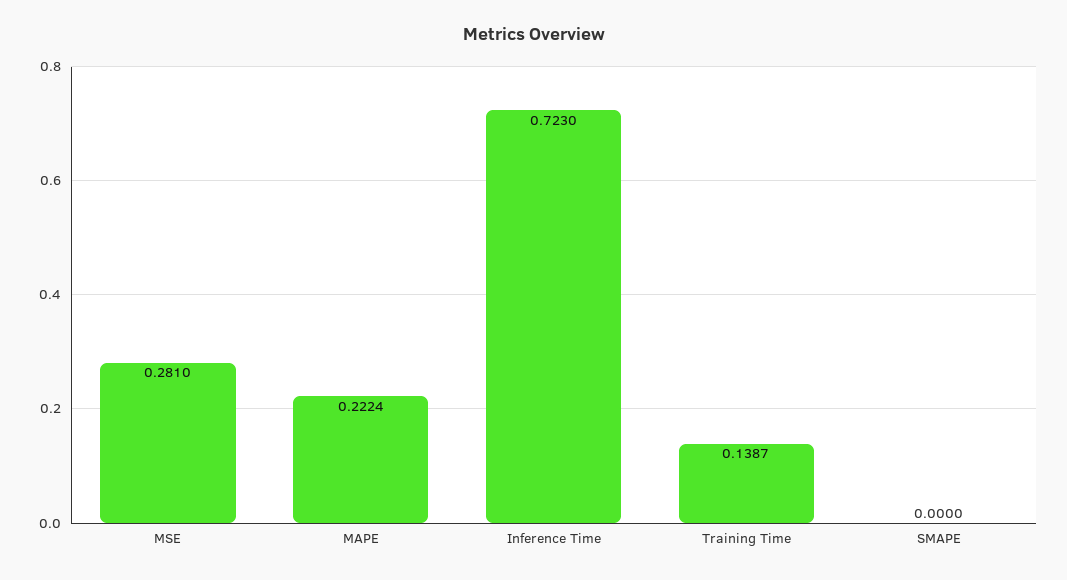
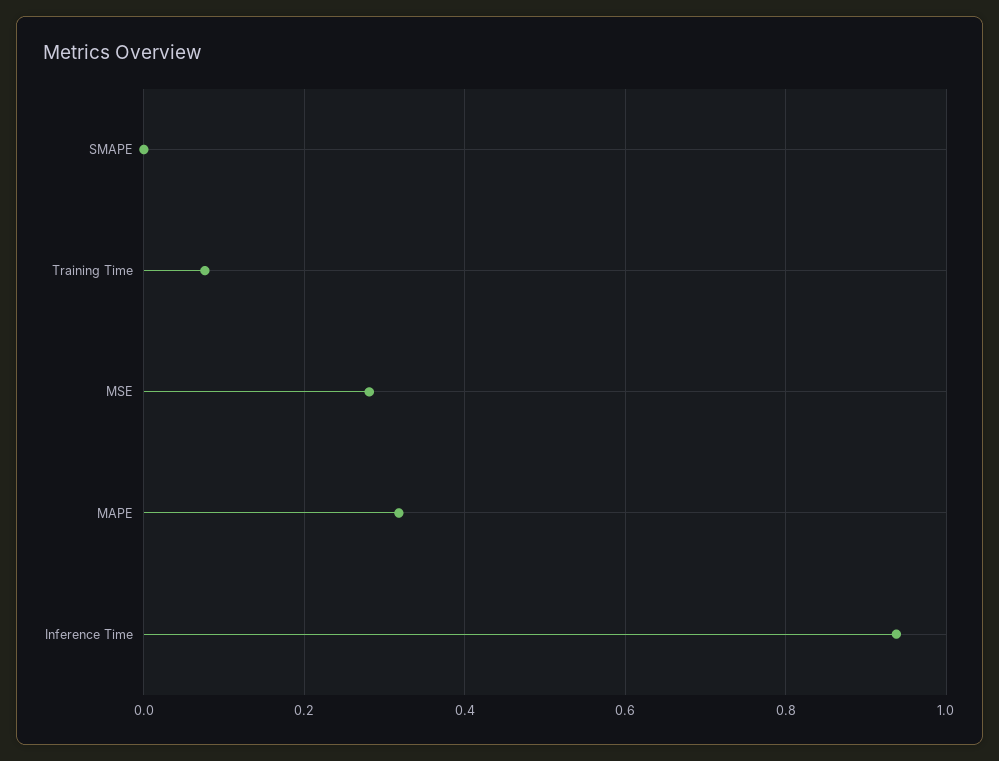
MAPE: 0.2224 -> 0.32
Inference Time: 0.723 -> 0.94
Training Time: 0.1387 -> 0.08

